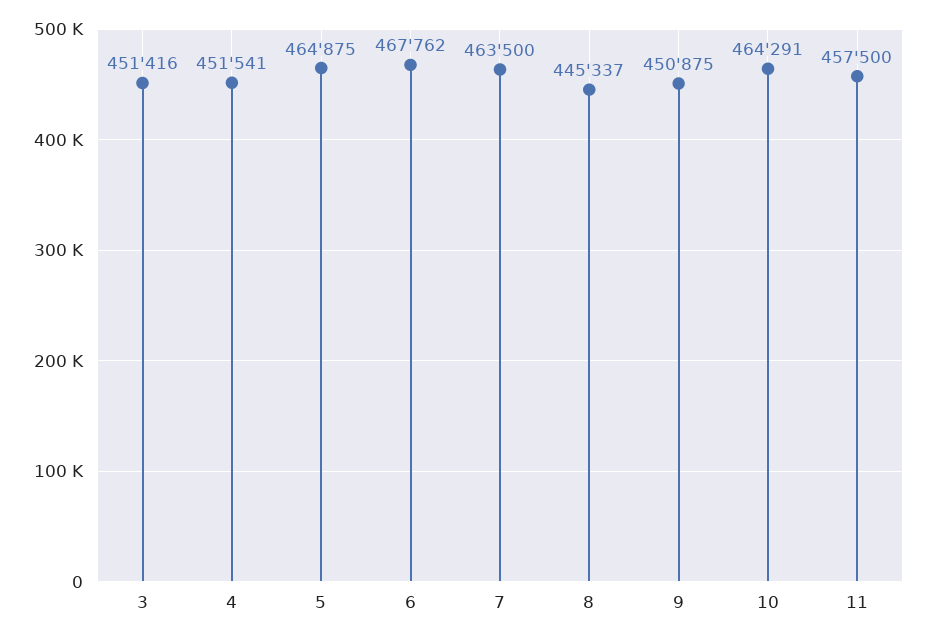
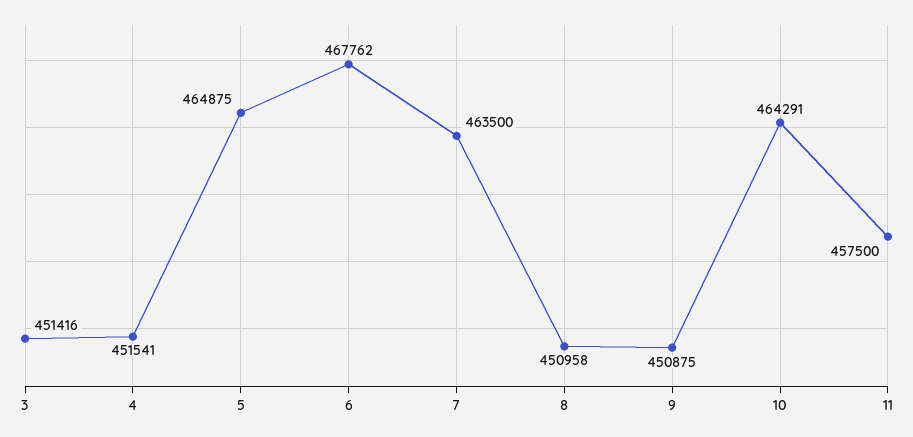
8: 445337 -> 450958

